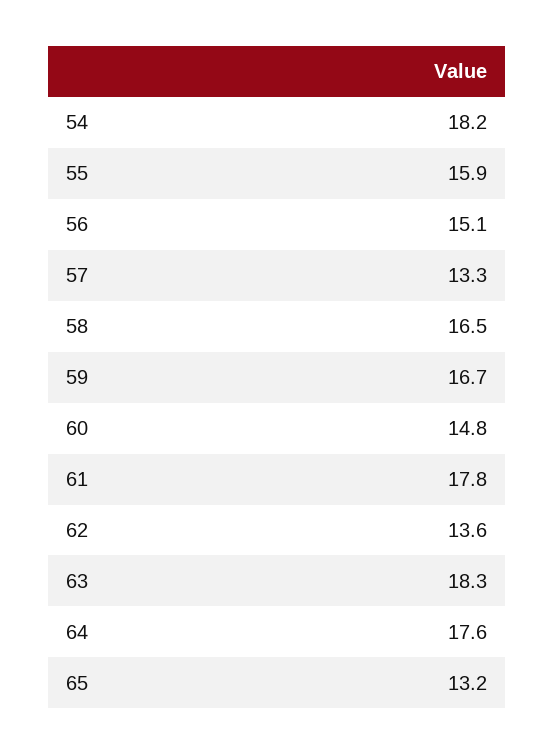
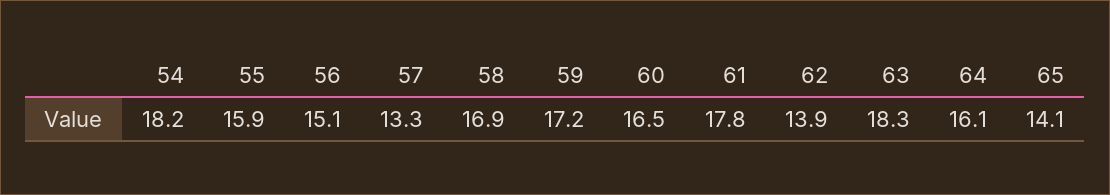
58: 16.5 -> 16.9
59: 16.7 -> 17.2
60: 14.8 -> 16.5
62: 13.6 -> 13.9
64: 17.6 -> 16.1
65: 13.2 -> 14.1

